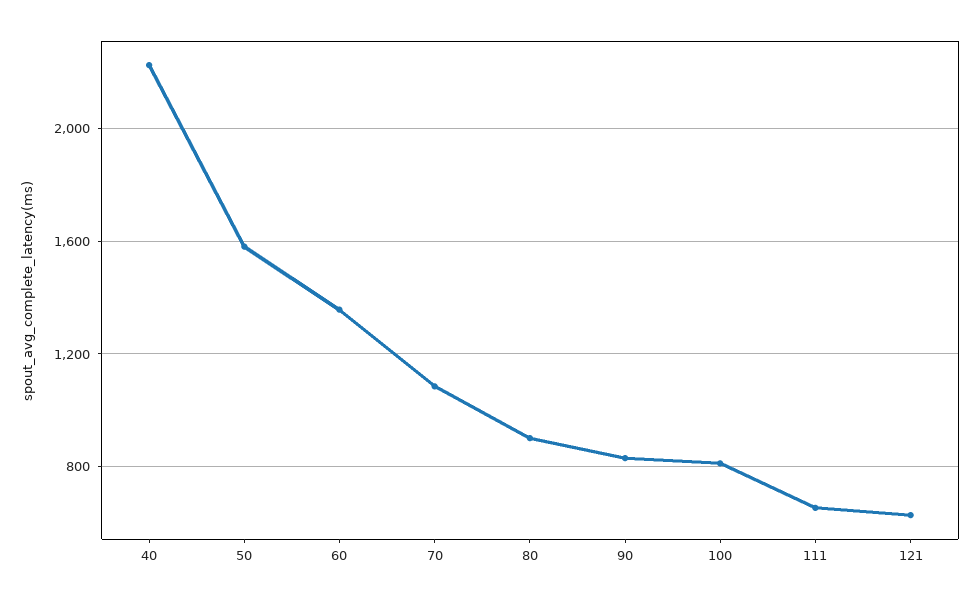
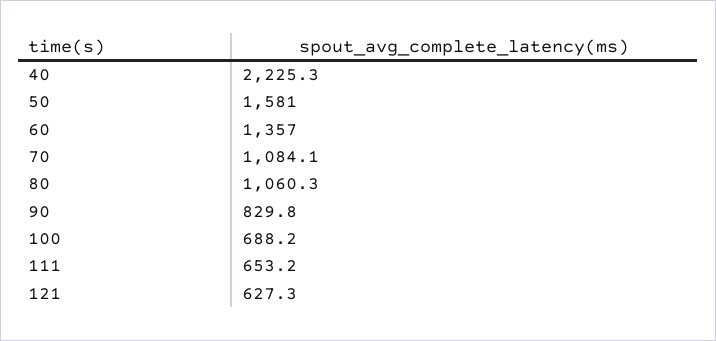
80: 900 -> 1060.3
100: 800 -> 688.2

